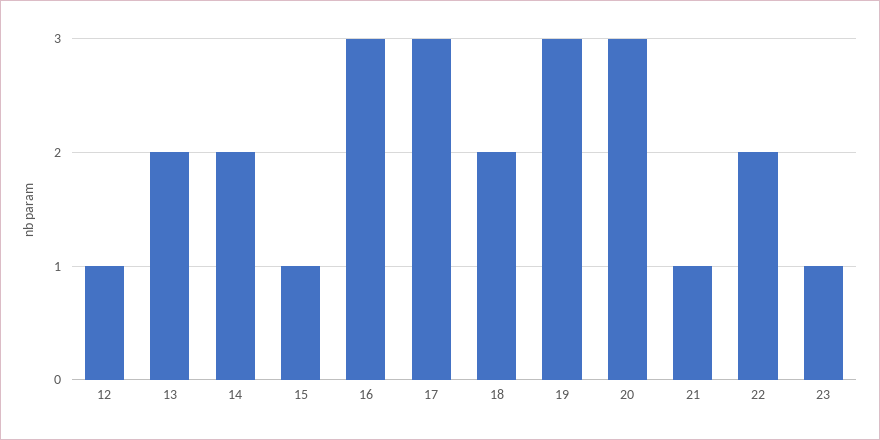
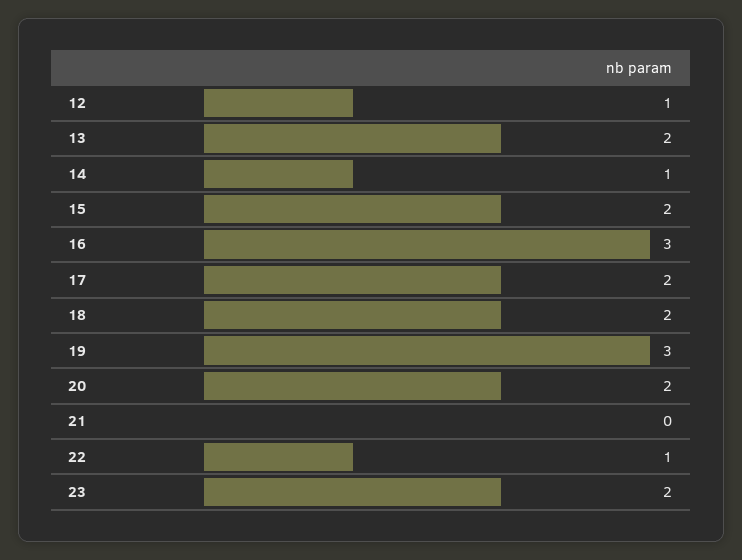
14: 2 -> 1
15: 1 -> 2
17: 3 -> 2
20: 3 -> 2
21: 1 -> 0
22: 2 -> 1
23: 1 -> 2

